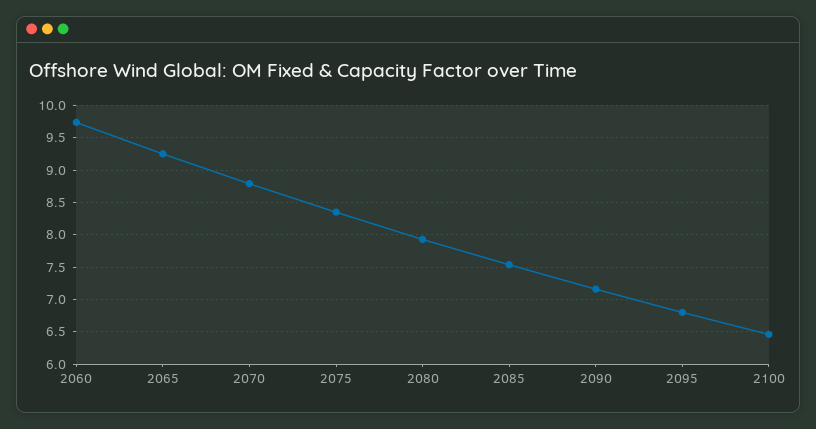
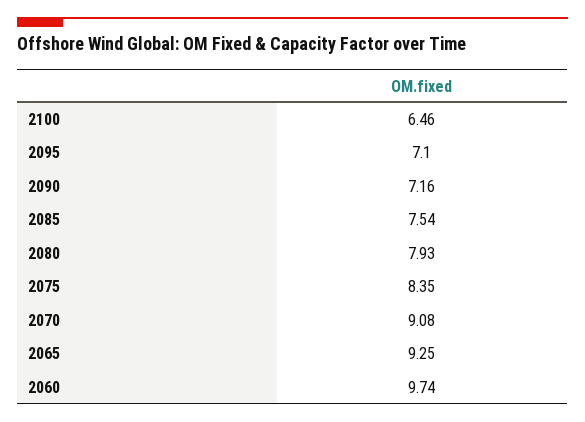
2070: 8.8 -> 9.08
2095: 6.8 -> 7.1

